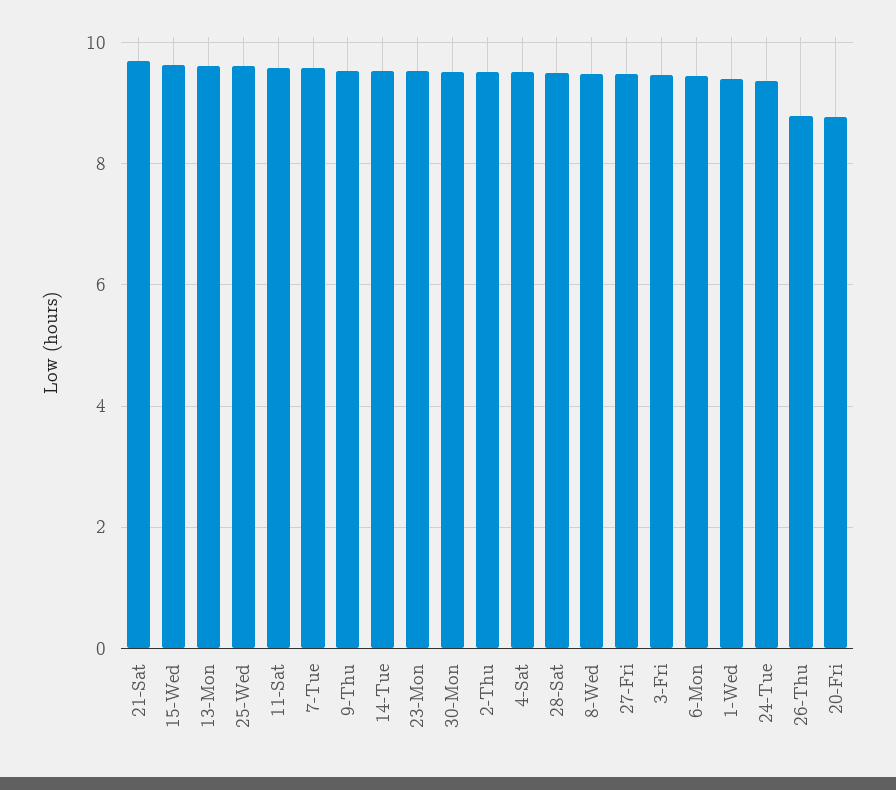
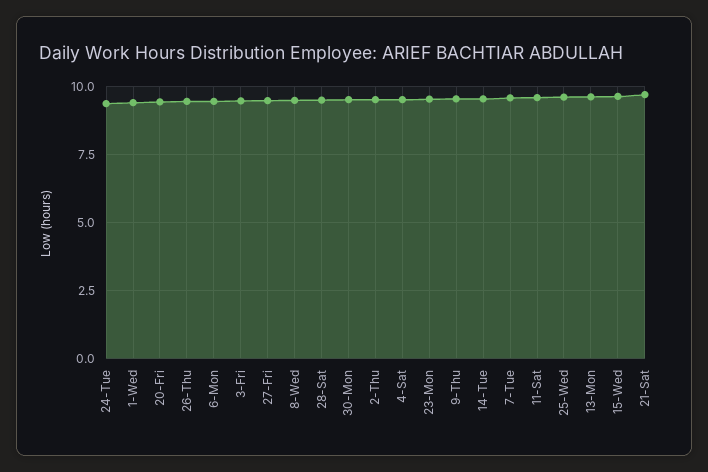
26-Thu: 8.8 -> 9.5
20-Fri: 8.8 -> 9.5

